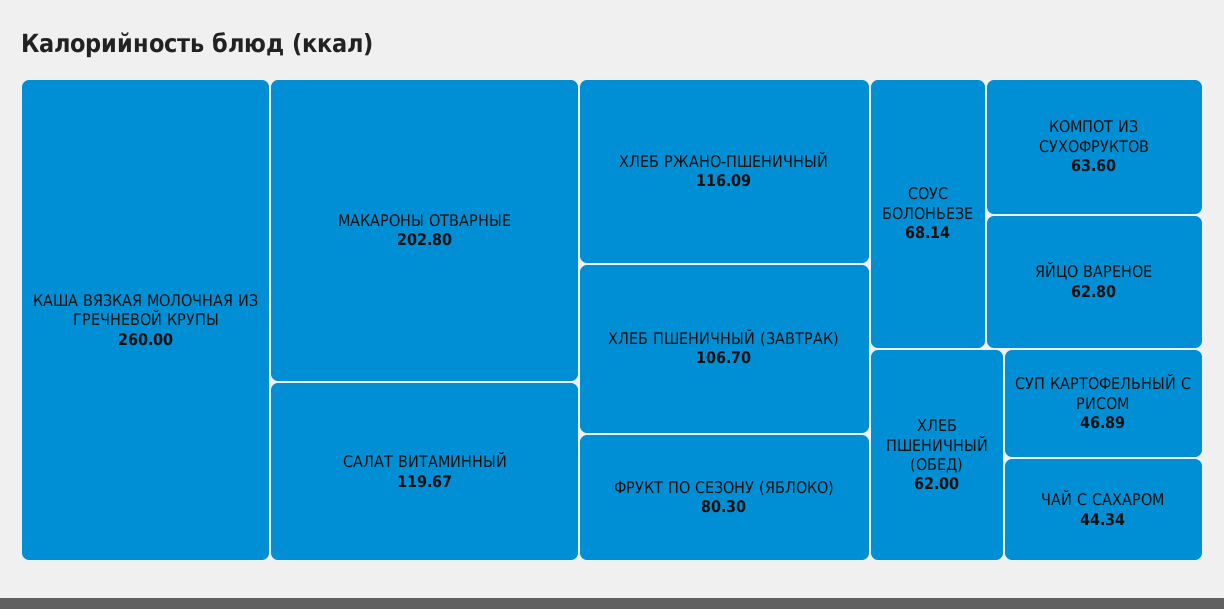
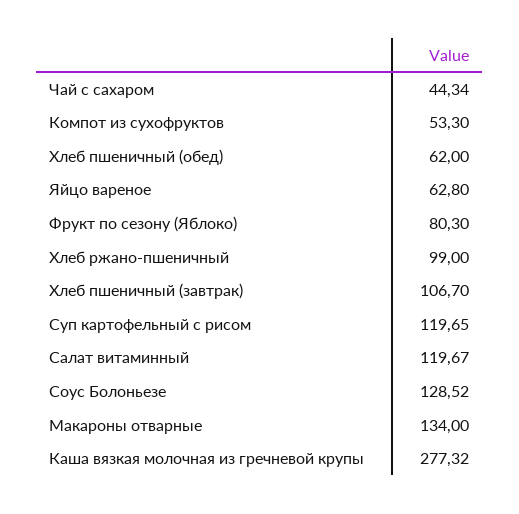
КАША ВЯЗКАЯ МОЛОЧНАЯ ИЗ ГРЕЧНЕВОЙ КРУПЫ: 260 -> 277.32
МАКАРОНЫ ОТВАРНЫЕ: 202.8 -> 134
ХЛЕБ РЖАНО-ПШЕНИЧНЫЙ: 116.09 -> 99
СОУС БОЛОНЬЕЗЕ: 68.14 -> 128.52
КОМПОТ ИЗ СУХОФРУКТОВ: 63.6 -> 53.3
СУП КАРТОФЕЛЬНЫЙ С РИСОМ: 46.89 -> 119.65

